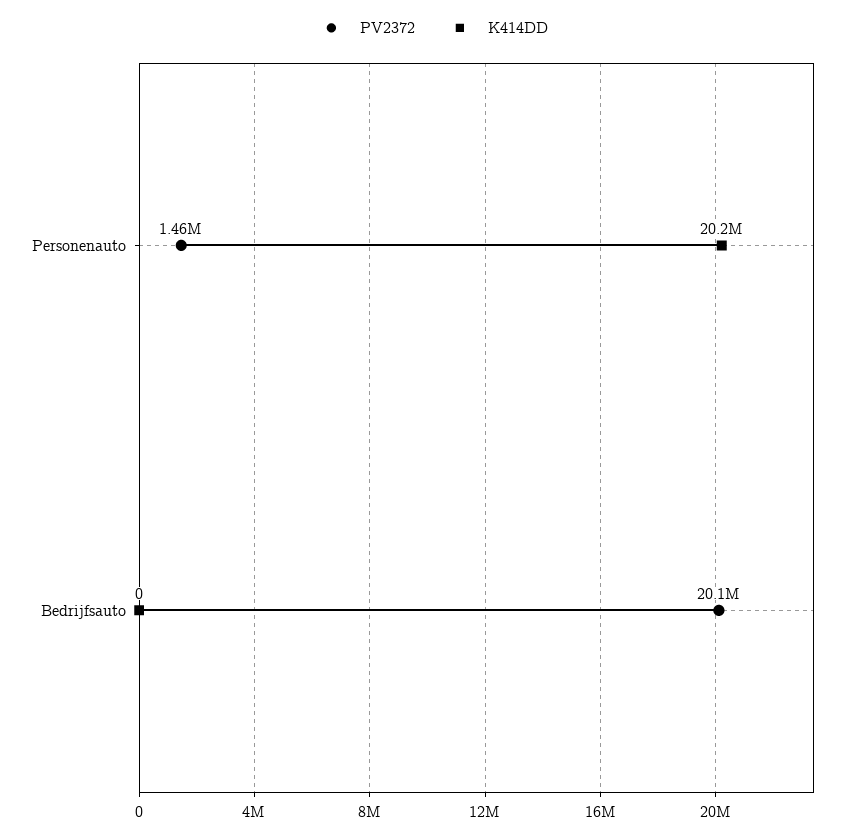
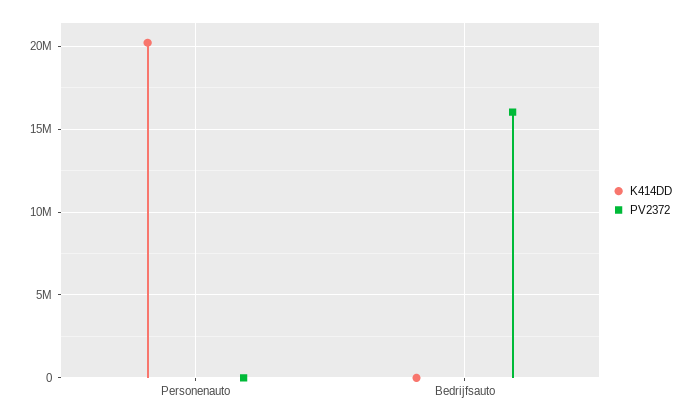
PV2372, Personenauto: 1460000 -> 0
PV2372, Bedrijfsauto: 20100000 -> 16000000

